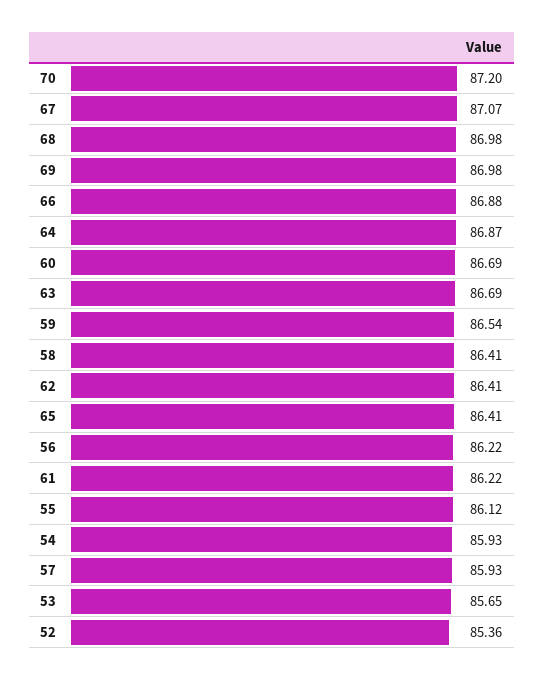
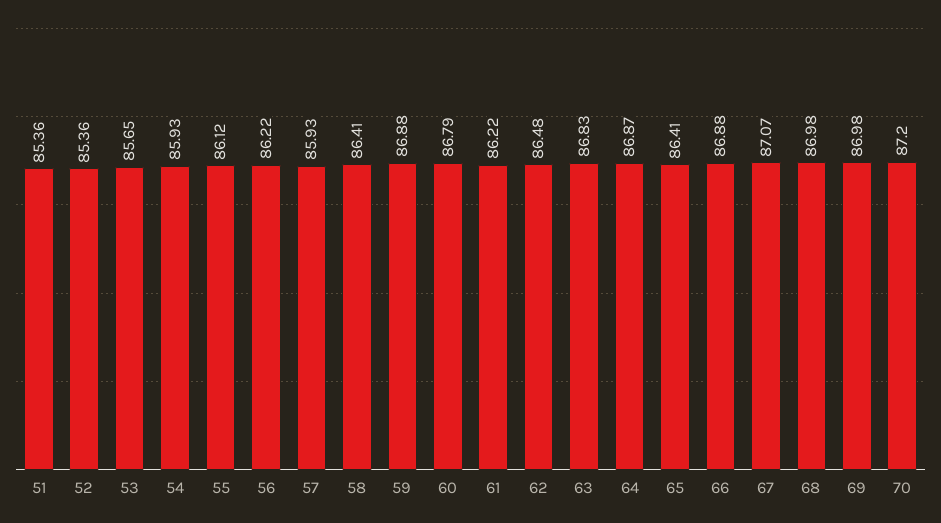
60: 86.69 -> 86.79
63: 86.69 -> 86.83
59: 86.54 -> 86.88
62: 86.41 -> 86.48
51: none -> 85.36

